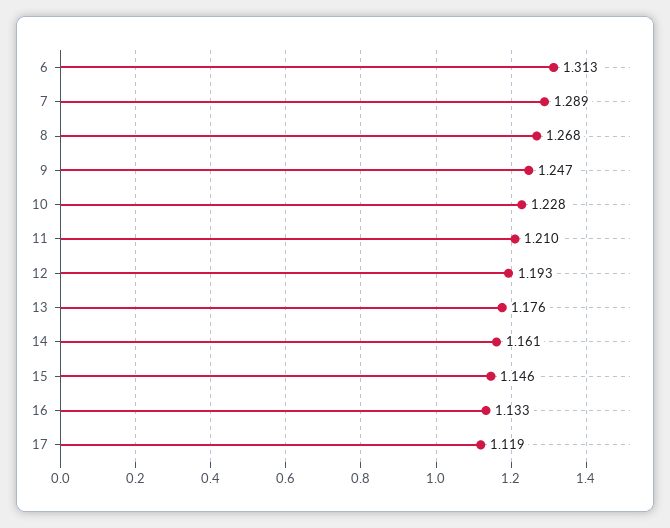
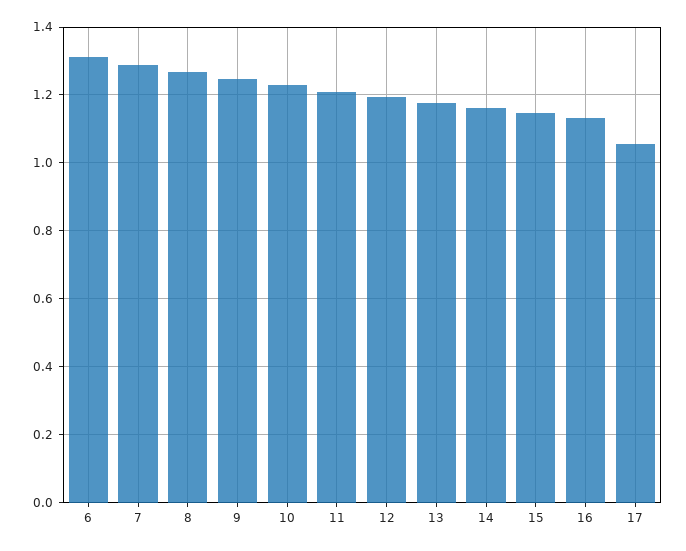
17: 1.119 -> 1.06

